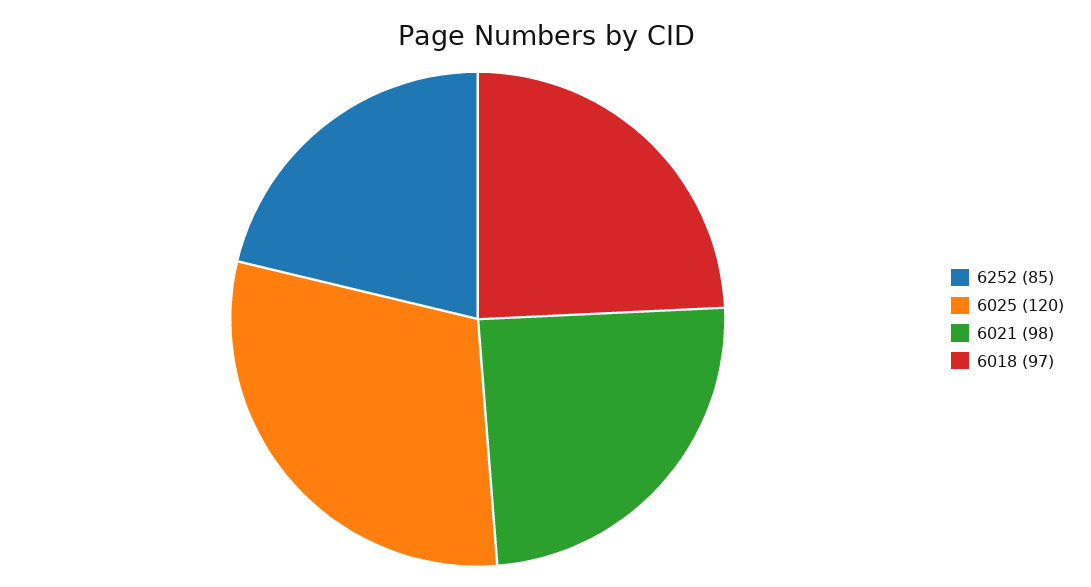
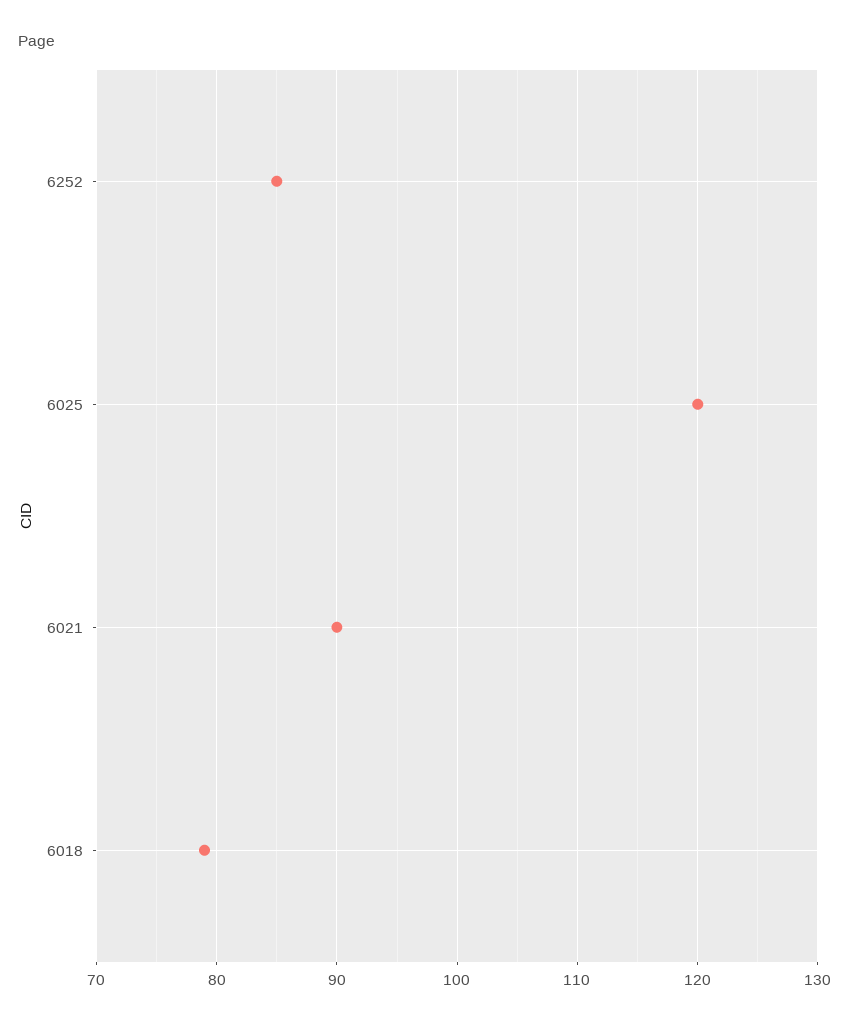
6021: 98 -> 90
6018: 97 -> 79

